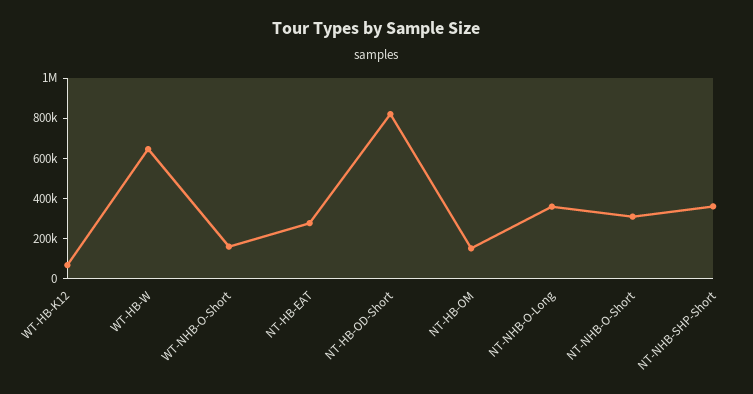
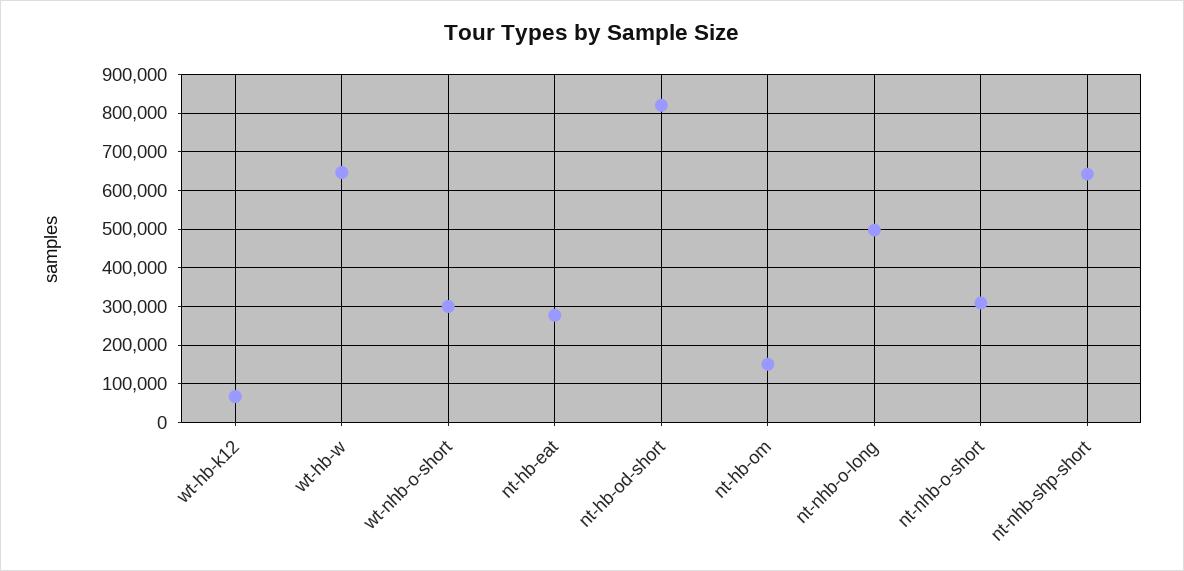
WT-NHB-O-Short: 150000 -> 300000
NT-NHB-O-Long: 350000 -> 500000
NT-NHB-SHP-Short: 350000 -> 640000

